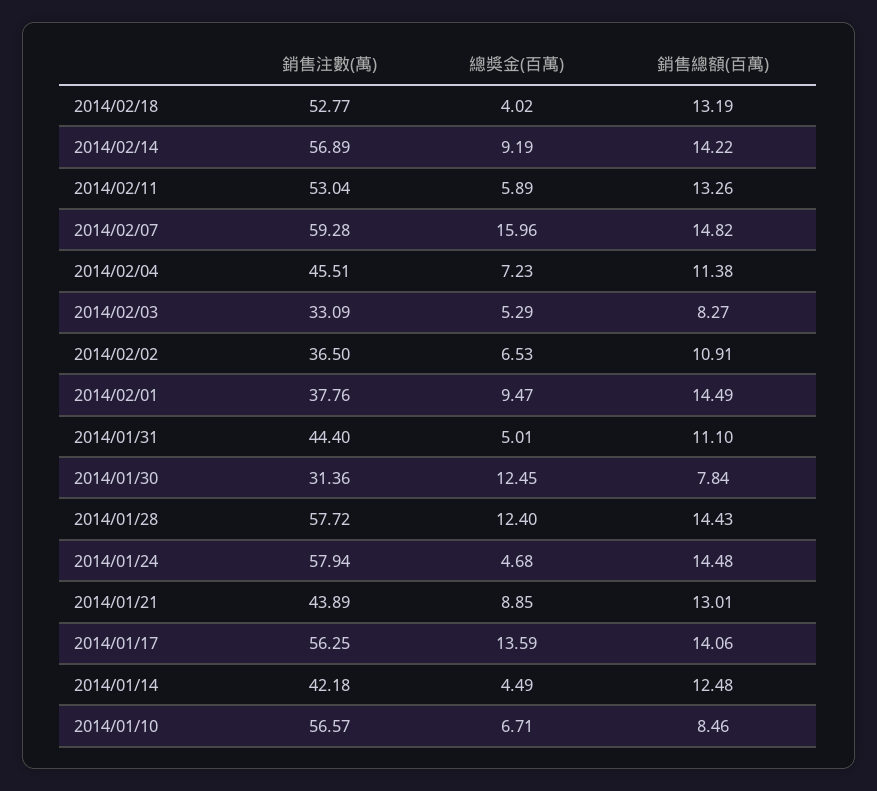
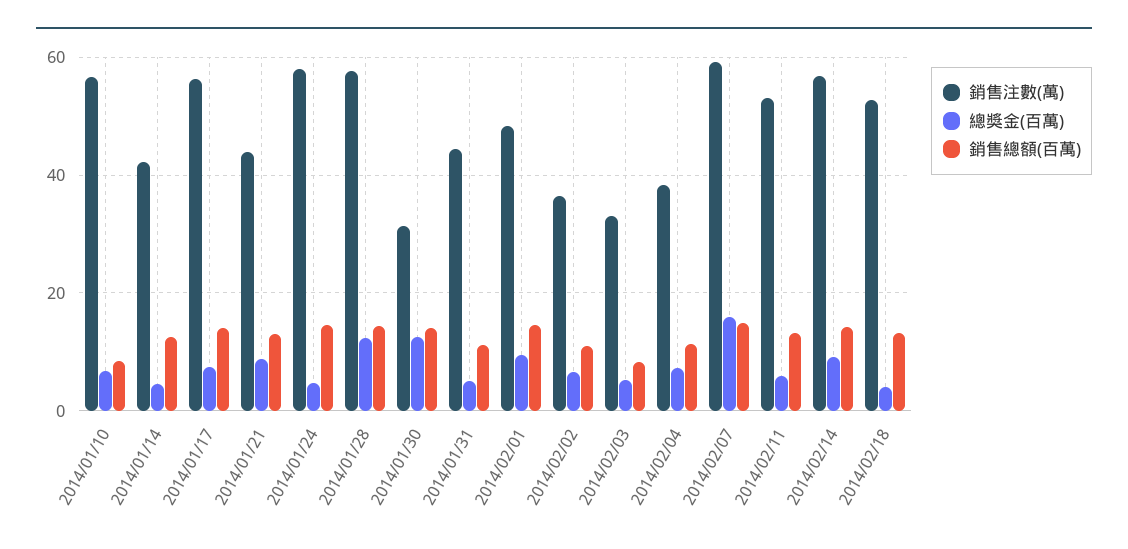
銷售注數(萬), 2014/02/04: 45.51 -> 38
銷售注數(萬), 2014/02/01: 37.76 -> 48
銷售總額(百萬), 2014/01/30: 7.84 -> 14
總獎金(百萬), 2014/01/17: 13.59 -> 8

